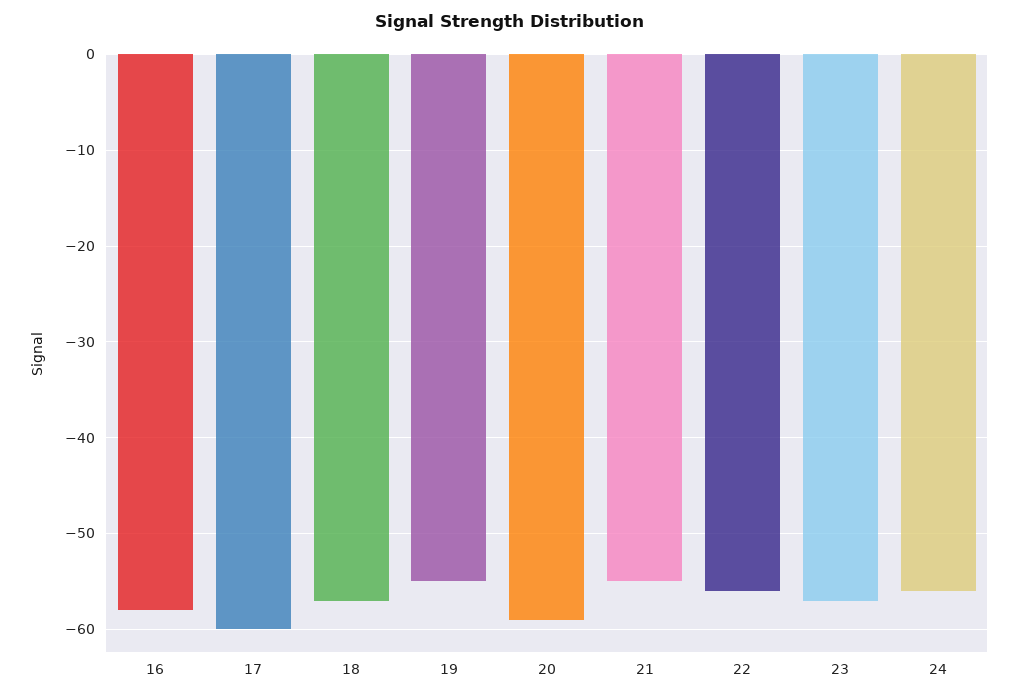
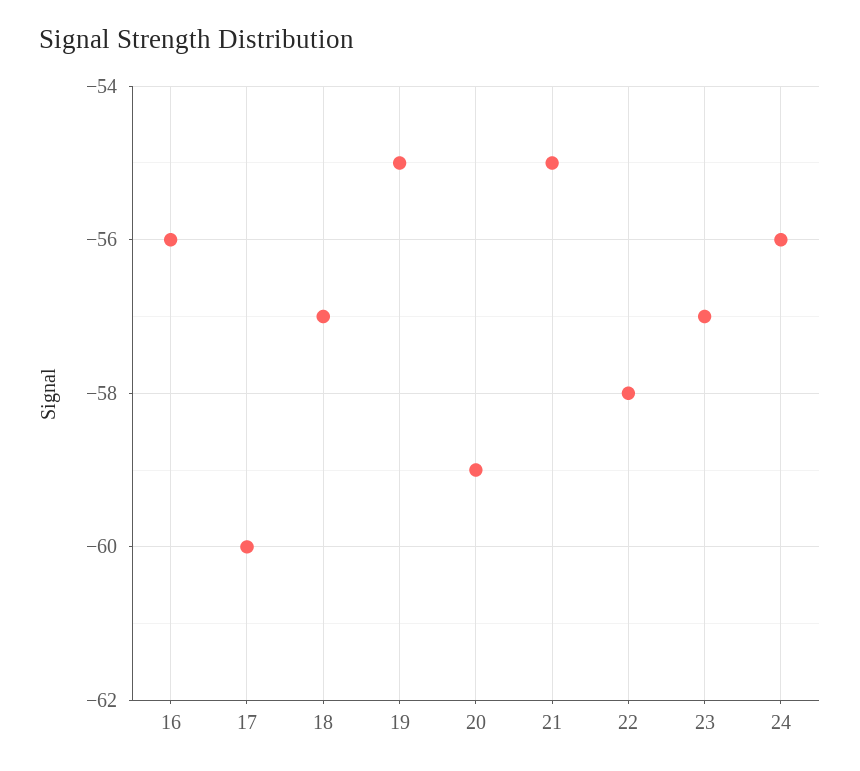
16: -58 -> -56
22: -56 -> -58

